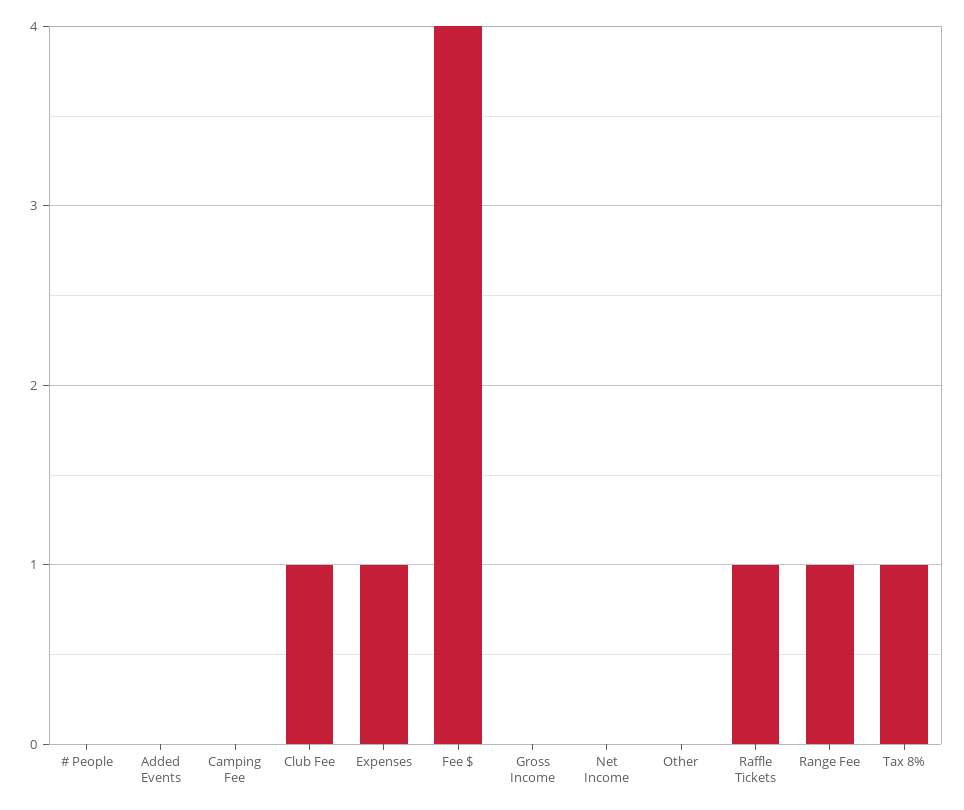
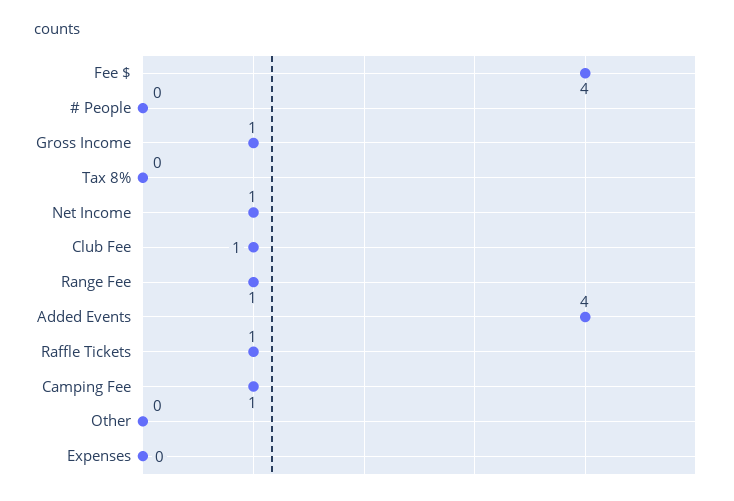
Added Events: 0 -> 4
Camping Fee: 0 -> 1
Expenses: 1 -> 0
Gross Income: 0 -> 1
Net Income: 0 -> 1
Tax 8%: 1 -> 0

